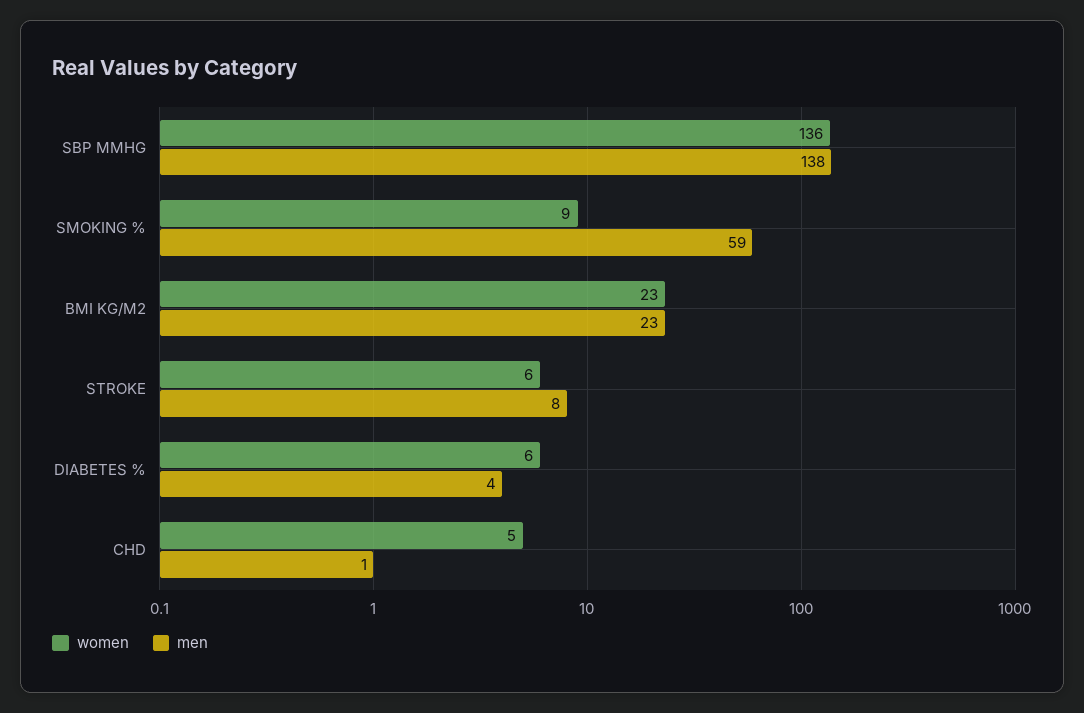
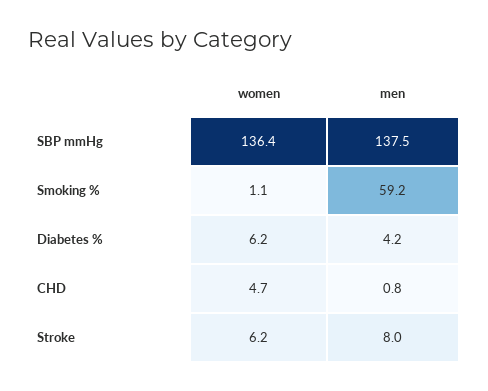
women, SMOKING %: 9 -> 1.1
women, BMI KG/M2: 23 -> none
men, BMI KG/M2: 23 -> none

